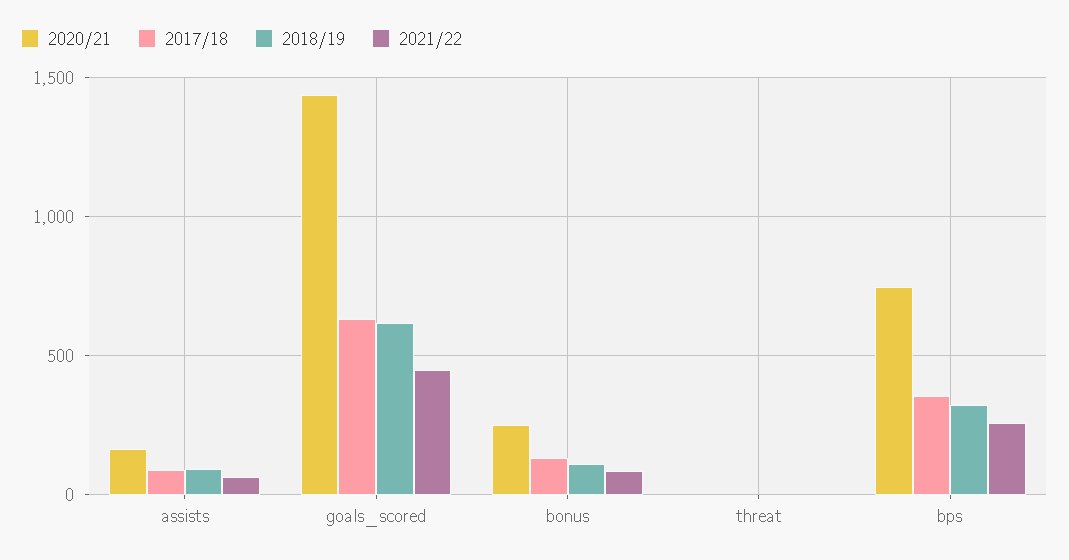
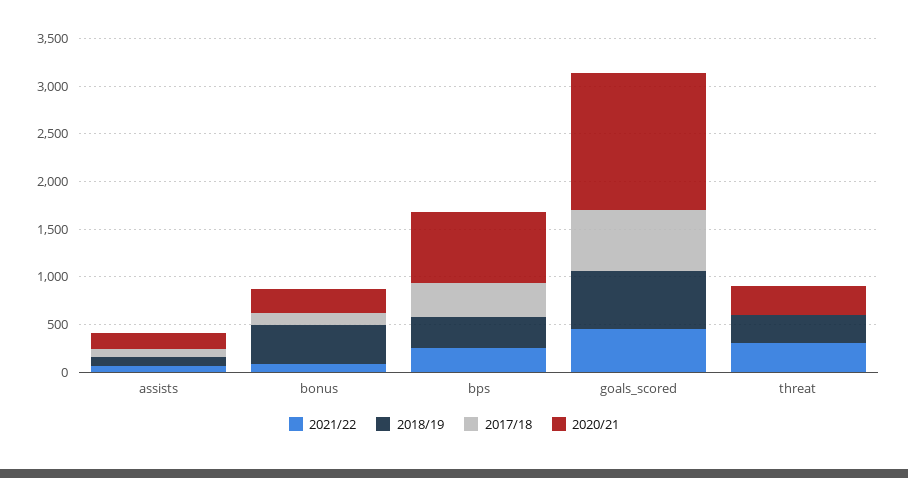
2018/19, bonus: 100 -> 400
2020/21, threat: 0 -> 300
2018/19, threat: 0 -> 300
2021/22, threat: 0 -> 300

